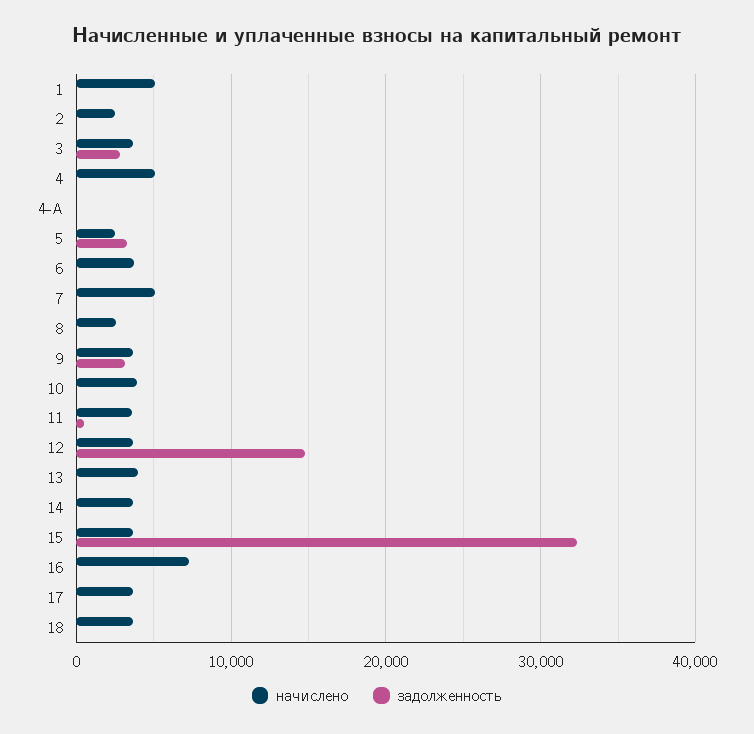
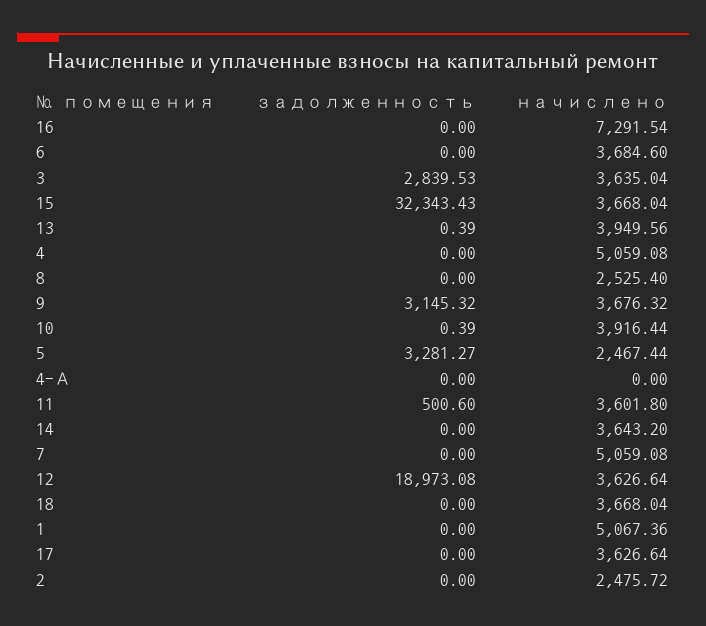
задолженность, 12: 15000 -> 18973.08

